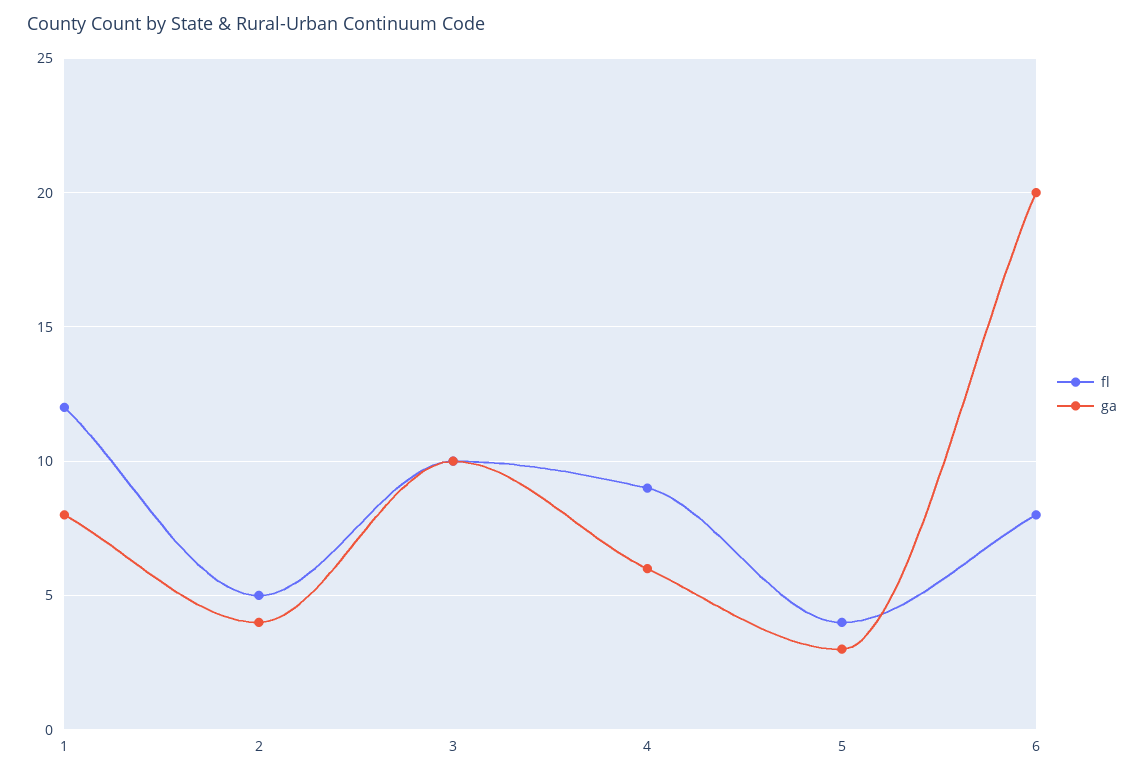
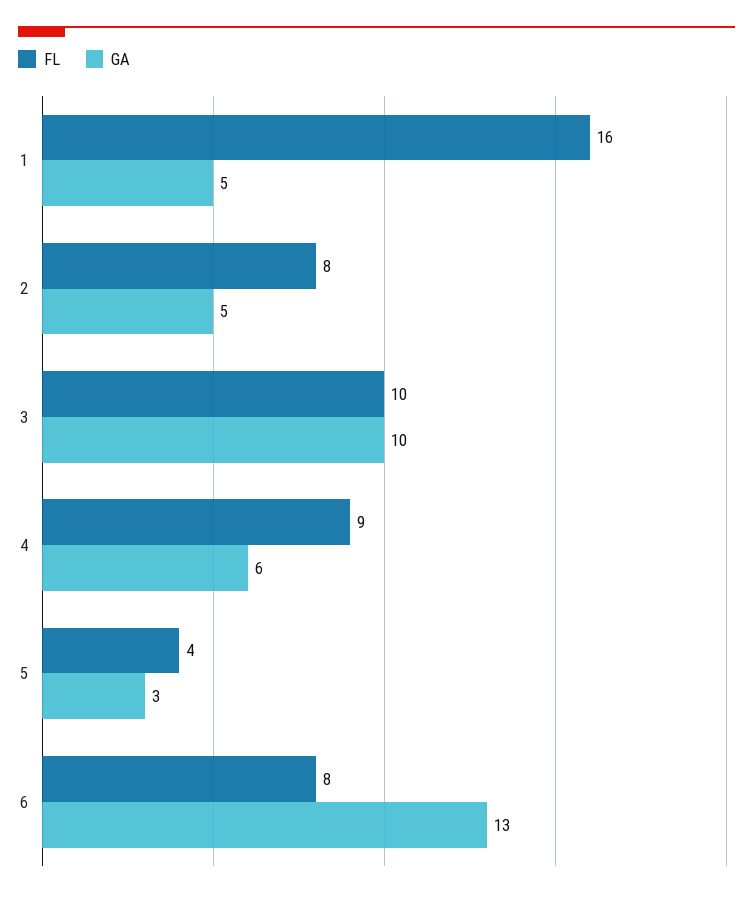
fl, 1: 12 -> 16
ga, 1: 8 -> 5
fl, 2: 5 -> 8
ga, 2: 4 -> 5
ga, 6: 20 -> 13

